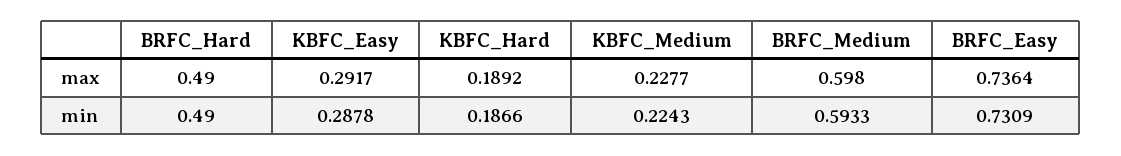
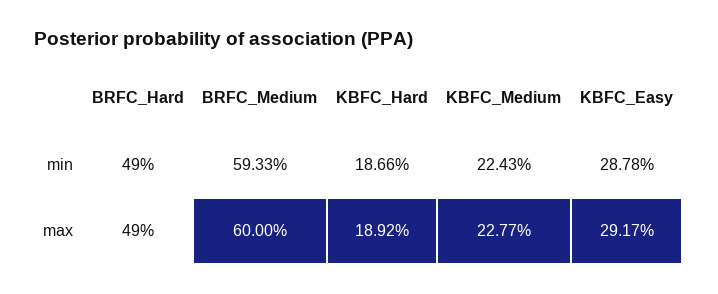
BRFC_Medium, max: 0.598 -> 0.6
BRFC_Easy, max: 0.7364 -> none
BRFC_Easy, min: 0.7309 -> none

